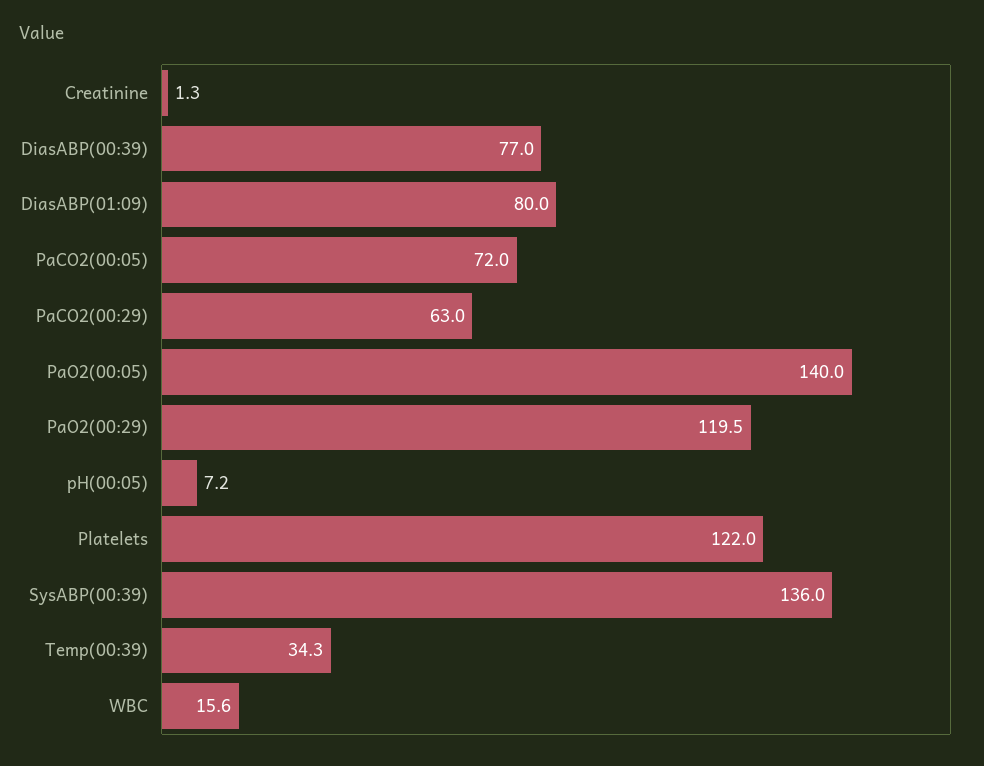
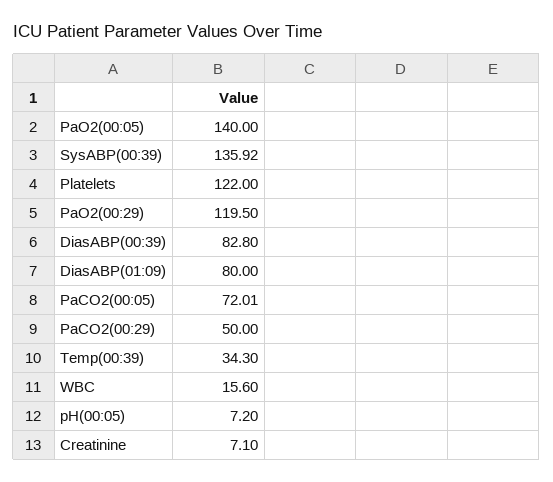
Creatinine: 1.3 -> 7.1
DiasABP(00:39): 77 -> 82.8
PaCO2(00:05): 72 -> 72.01
PaCO2(00:29): 63 -> 50
SysABP(00:39): 136 -> 135.92

